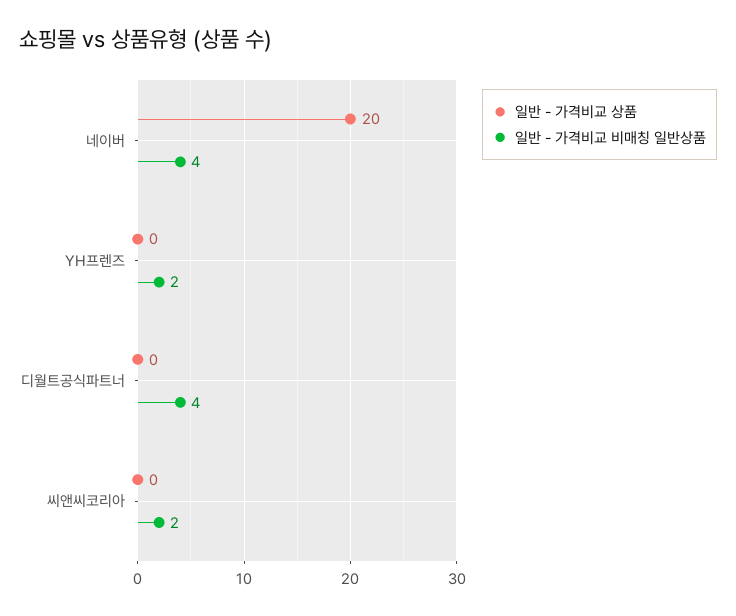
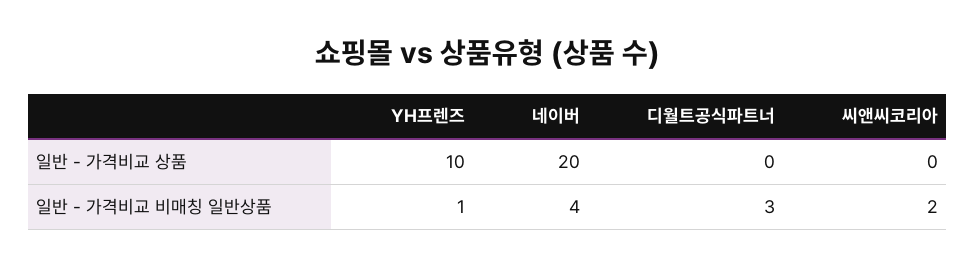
일반 - 가격비교 상품, YH프렌즈: 0 -> 10
일반 - 가격비교 비매칭 일반상품, YH프렌즈: 2 -> 1
일반 - 가격비교 비매칭 일반상품, 디월트공식파트너: 4 -> 3

